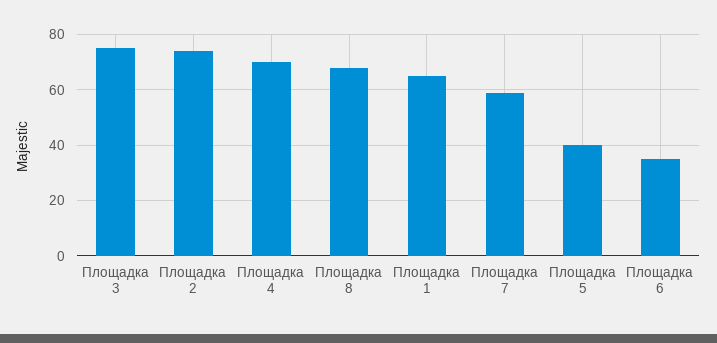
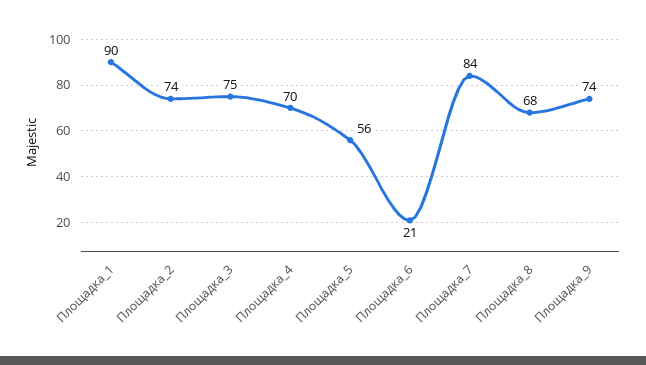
Площадка 1: 65 -> 90
Площадка 7: 60 -> 84
Площадка 5: 40 -> 56
Площадка 6: 35 -> 21
Площадка_9: none -> 74

